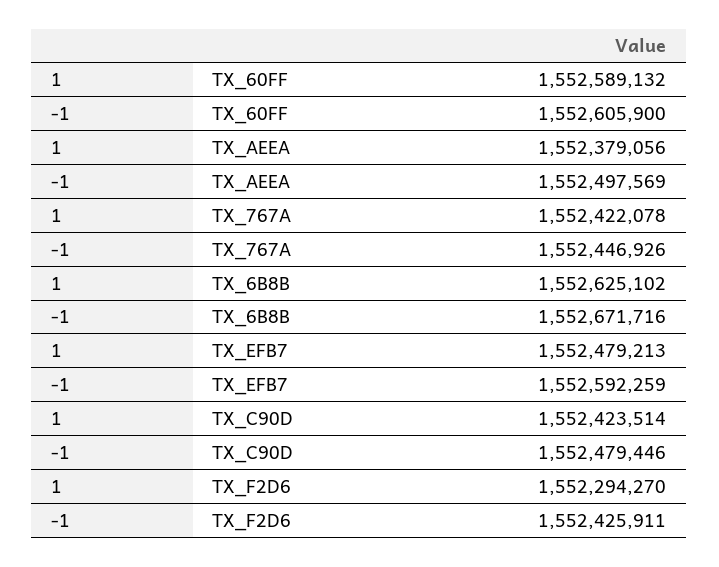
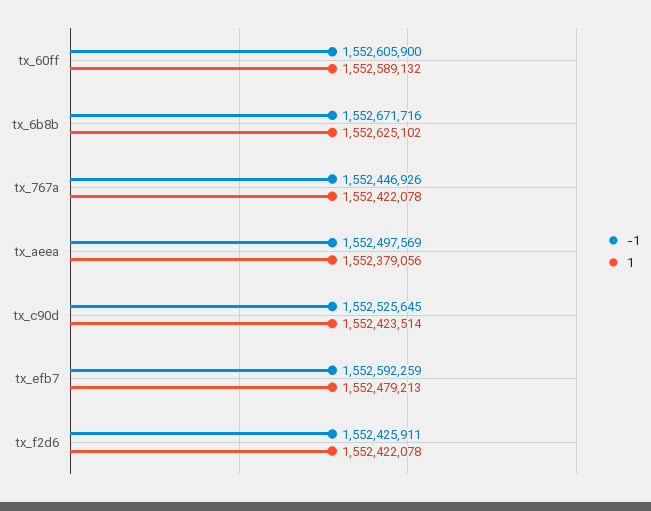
-1, TX_C90D: 1552479446 -> 1552525645
1, TX_F2D6: 1552294270 -> 1552422078

